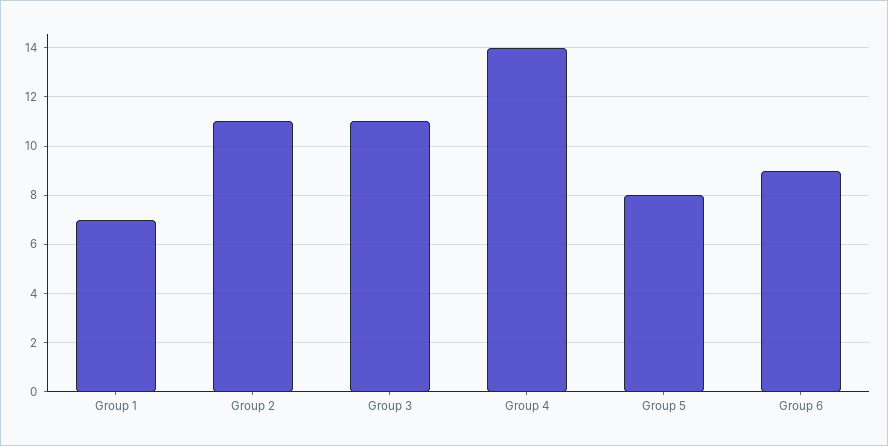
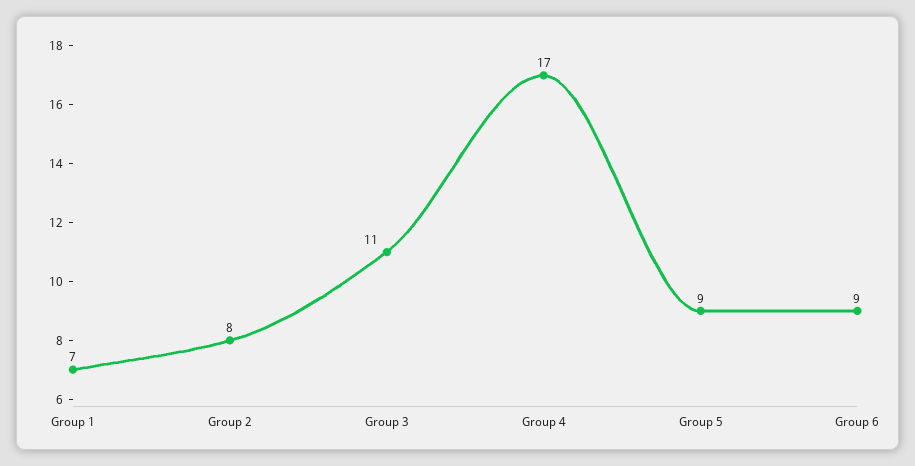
Group 2: 11 -> 8
Group 4: 14 -> 17
Group 5: 8 -> 9

